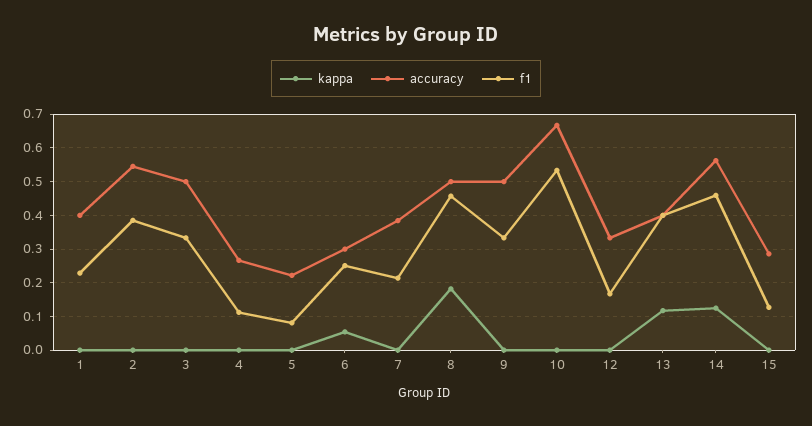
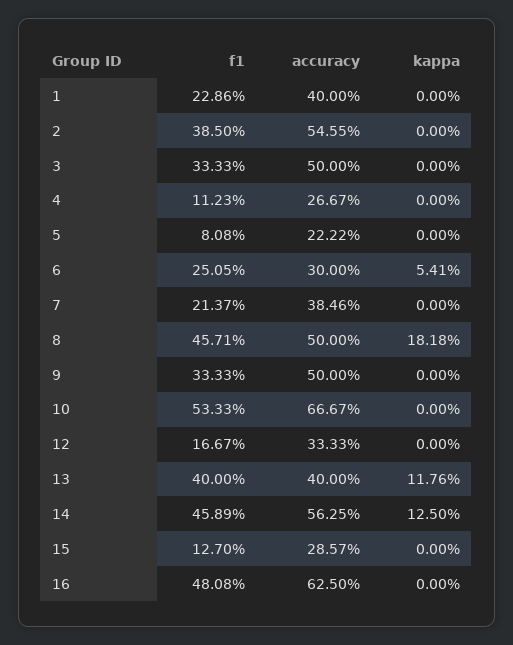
f1, 16: none -> 0.4808
accuracy, 16: none -> 0.625
kappa, 16: none -> 0

